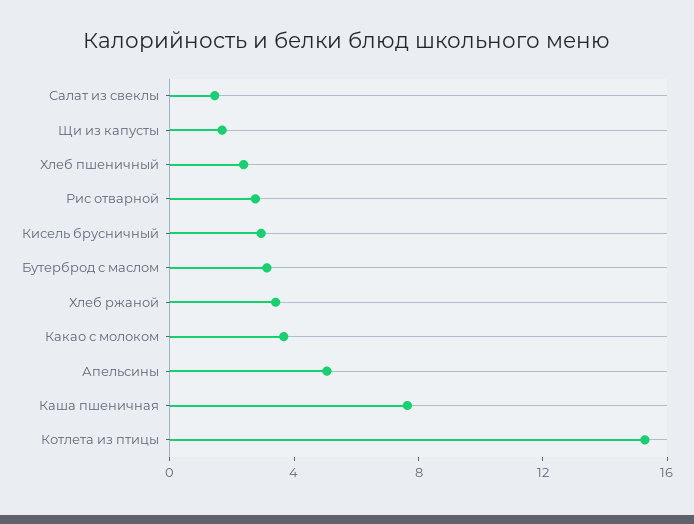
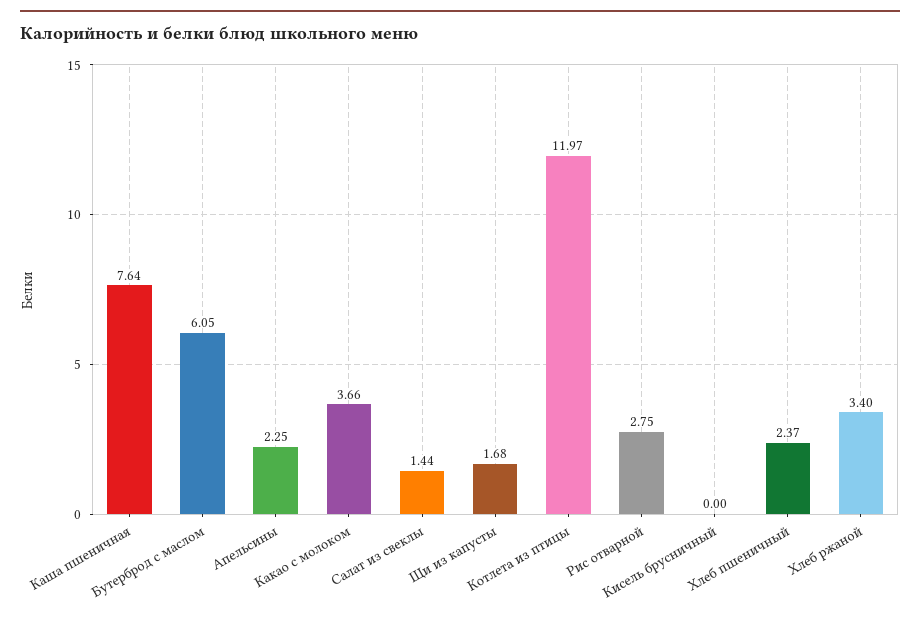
Кисель брусничный: 3 -> 0
Бутерброд с маслом: 3 -> 6.05
Апельсины: 5 -> 2.25
Котлета из птицы: 15 -> 11.97

